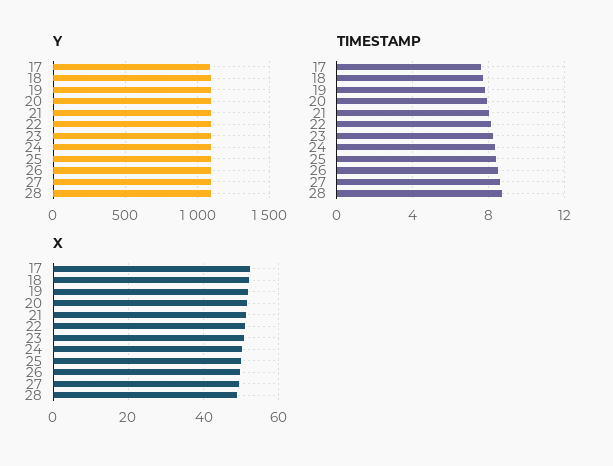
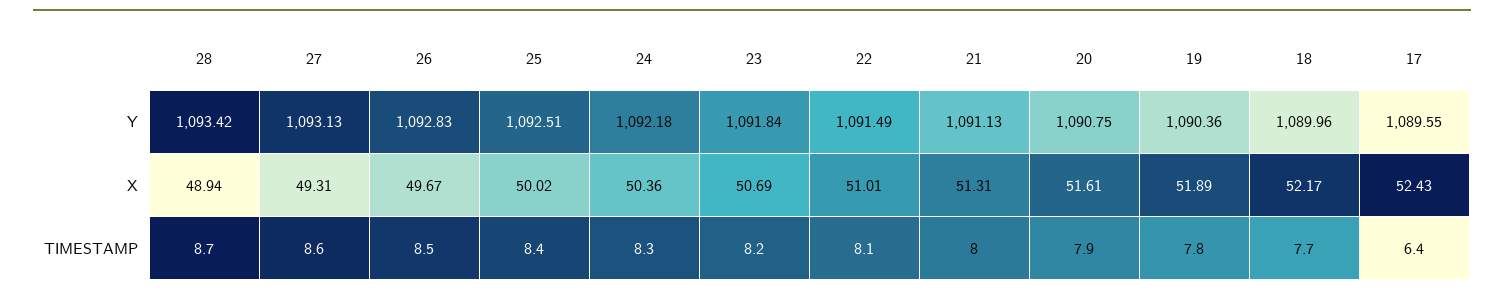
TIMESTAMP, 17: 7.5 -> 6.4

